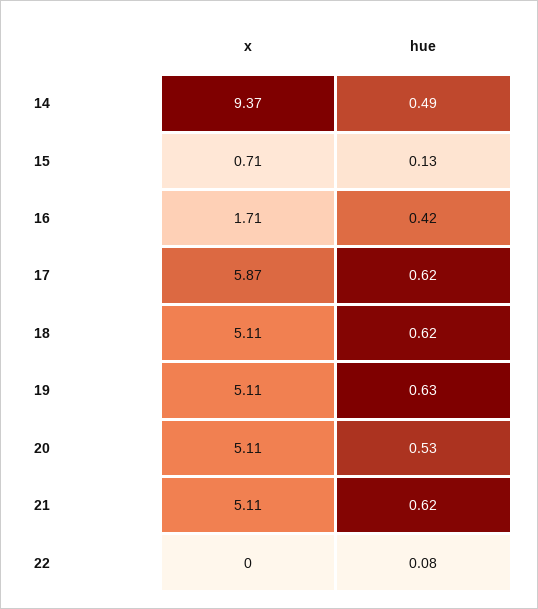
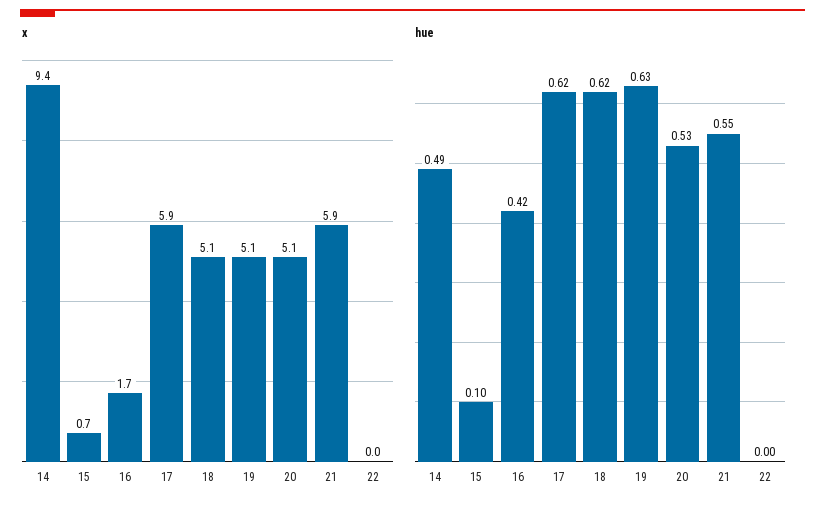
hue, 15: 0.13 -> 0.1
x, 21: 5.11 -> 5.9
hue, 21: 0.62 -> 0.55
hue, 22: 0.08 -> 0

